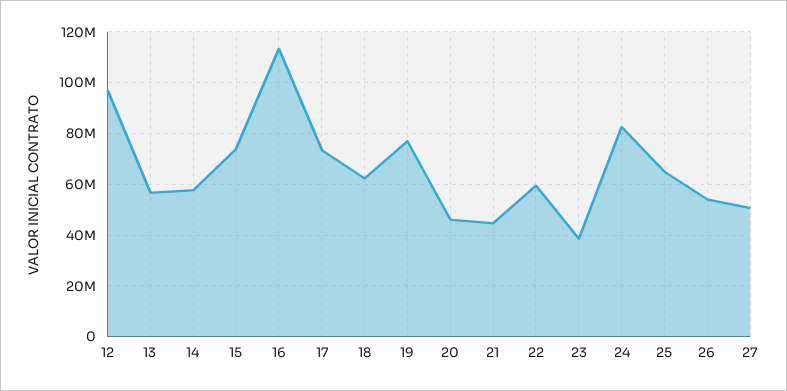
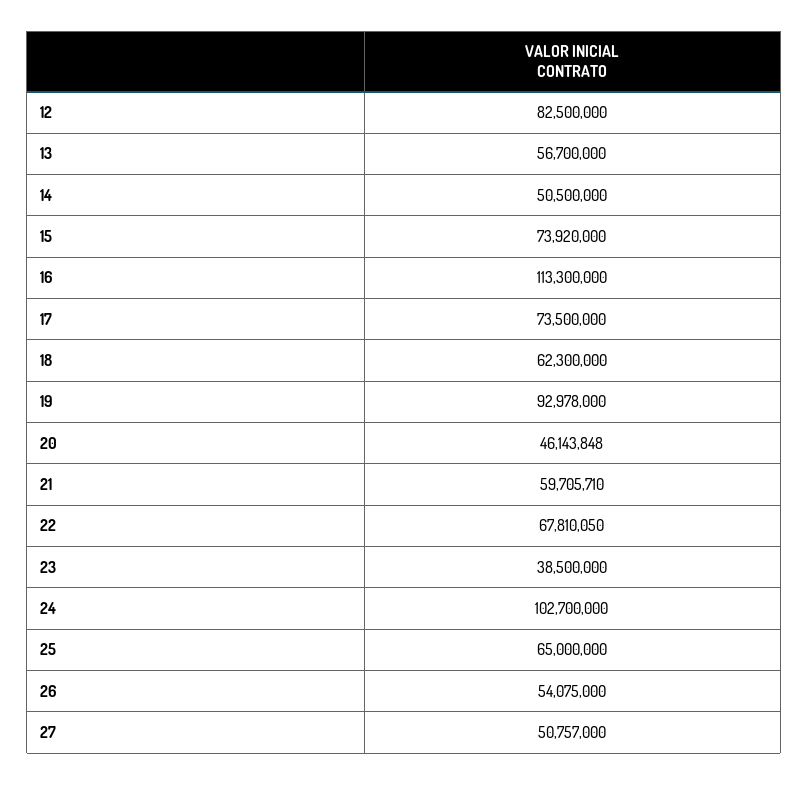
12: 97500000 -> 82500000
14: 57500000 -> 50500000
19: 77500000 -> 92978000
21: 45000000 -> 59705710
22: 60000000 -> 67810050
24: 82500000 -> 102700000

